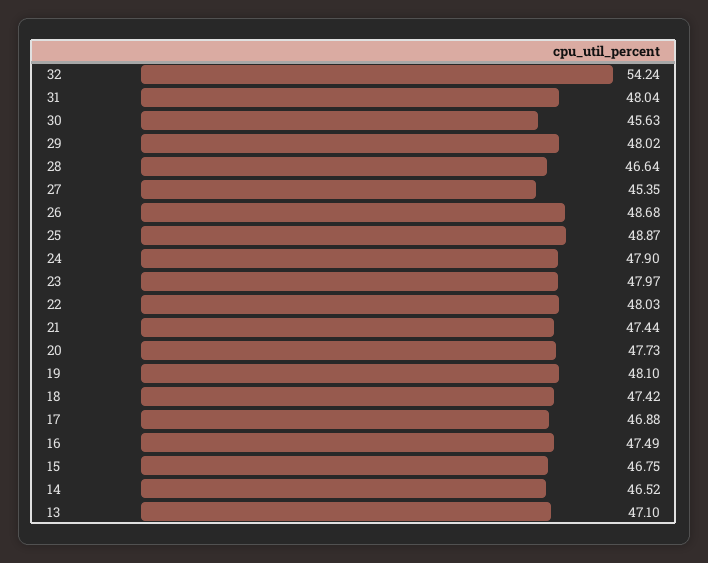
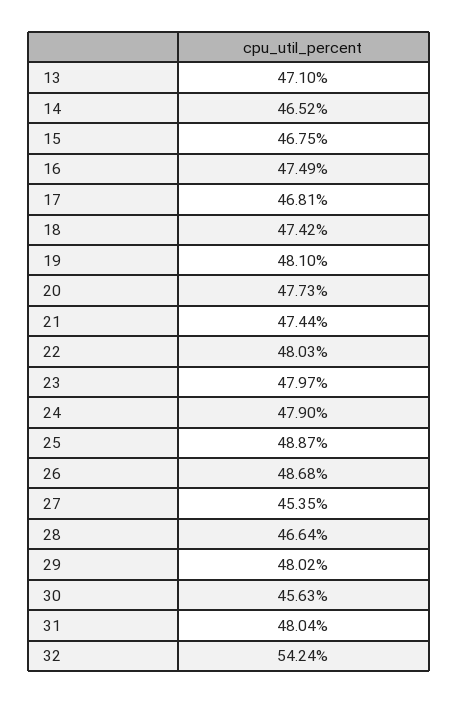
17: 46.88 -> 46.81

